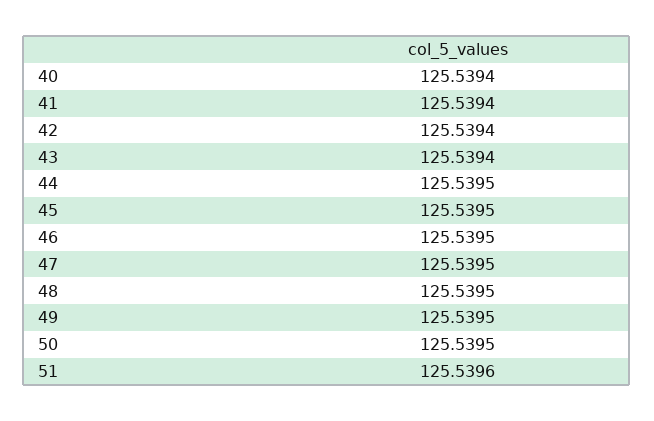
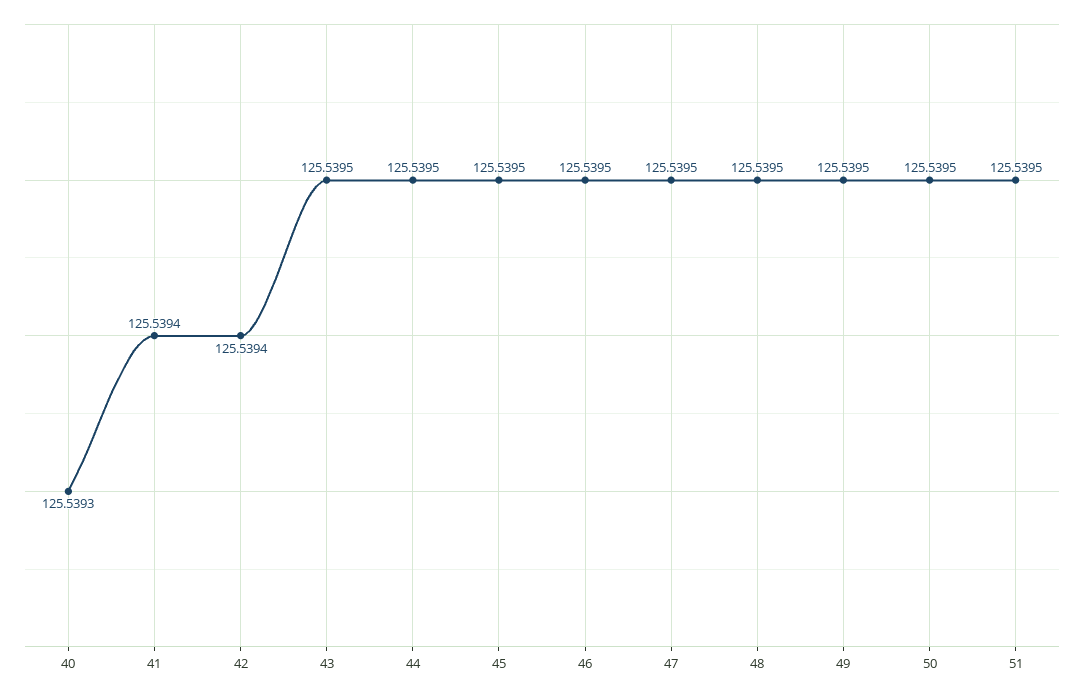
40: 125.5394 -> 125.5393
43: 125.5394 -> 125.5395
51: 125.5396 -> 125.5395

